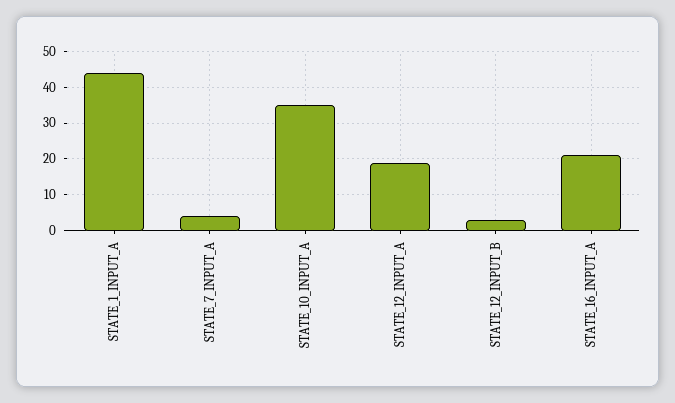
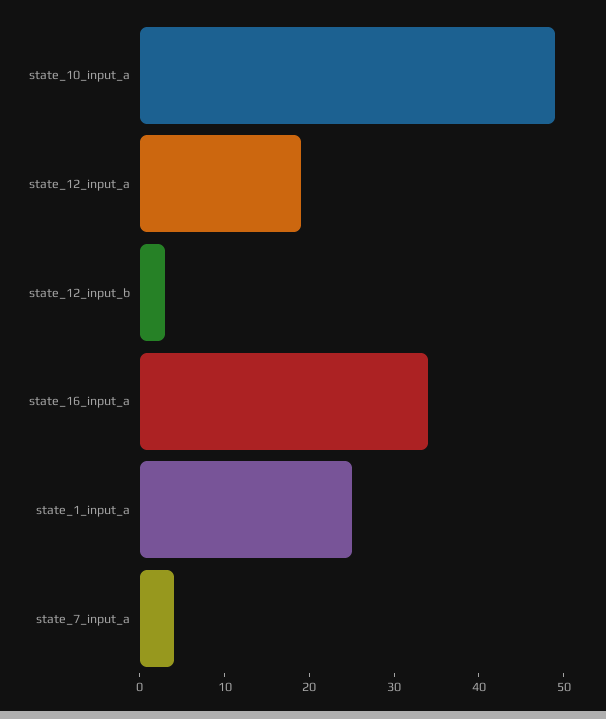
STATE_1_INPUT_A: 45 -> 25
STATE_10_INPUT_A: 35 -> 49
STATE_16_INPUT_A: 20 -> 34

